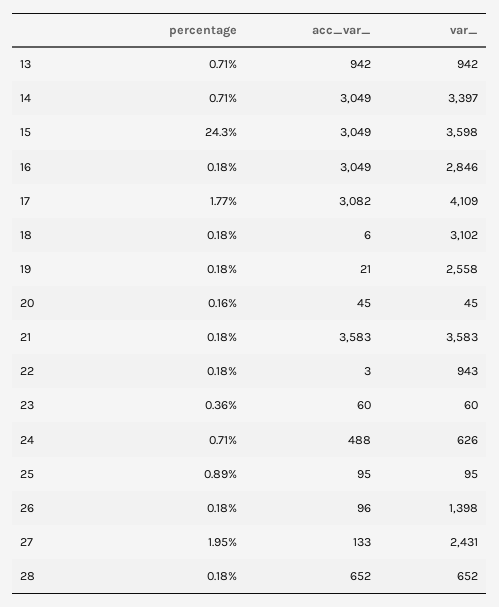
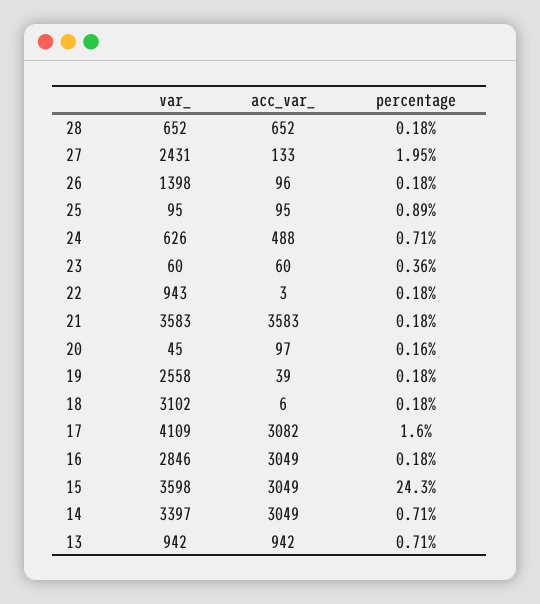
percentage, 17: 1.77 -> 1.6
acc_var_, 19: 21 -> 39
acc_var_, 20: 45 -> 97

